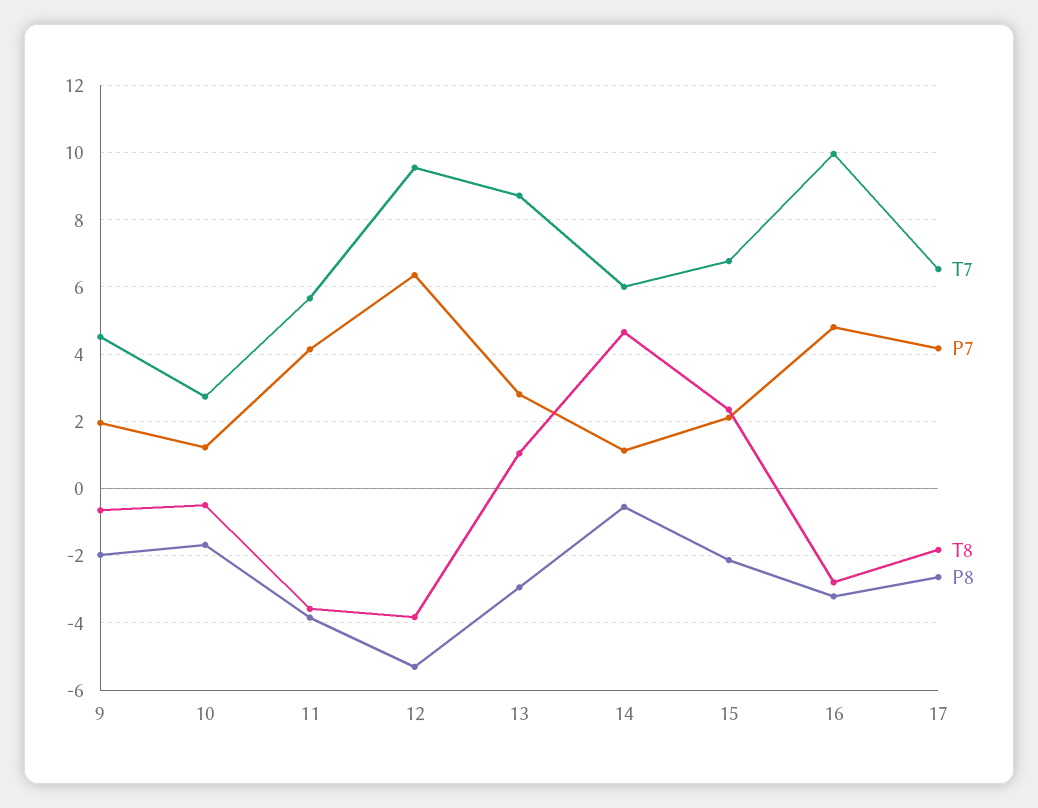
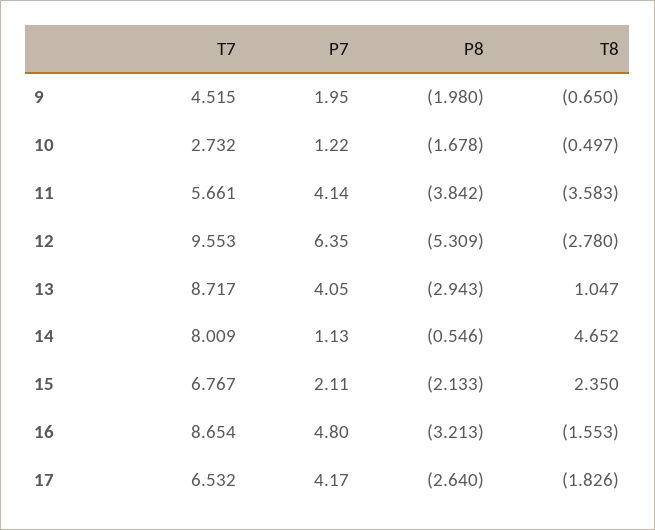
T8, 12: -3.8 -> -2.78
P7, 13: 2.8 -> 4.05
T7, 14: 6 -> 8.009
T7, 16: 10 -> 8.654
T8, 16: -2.8 -> -1.553

